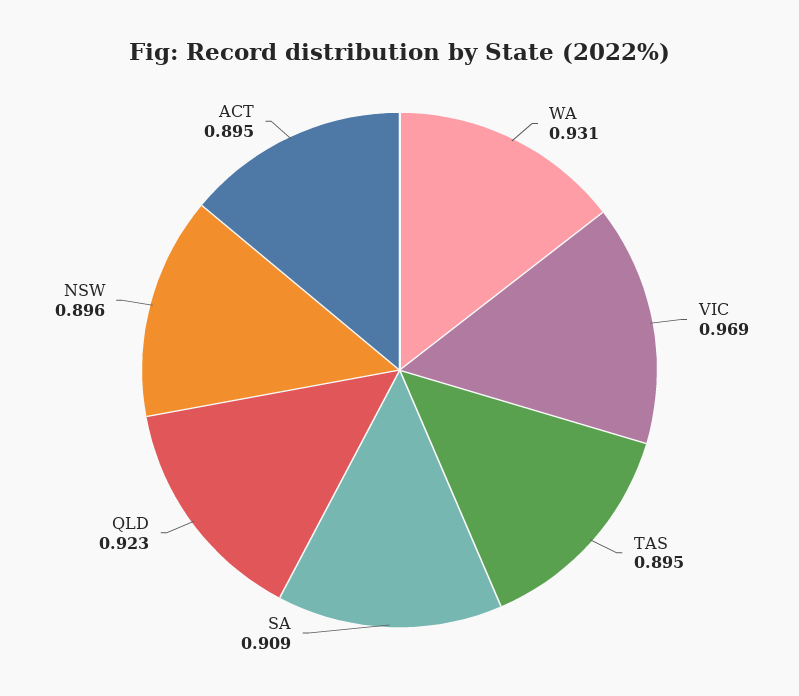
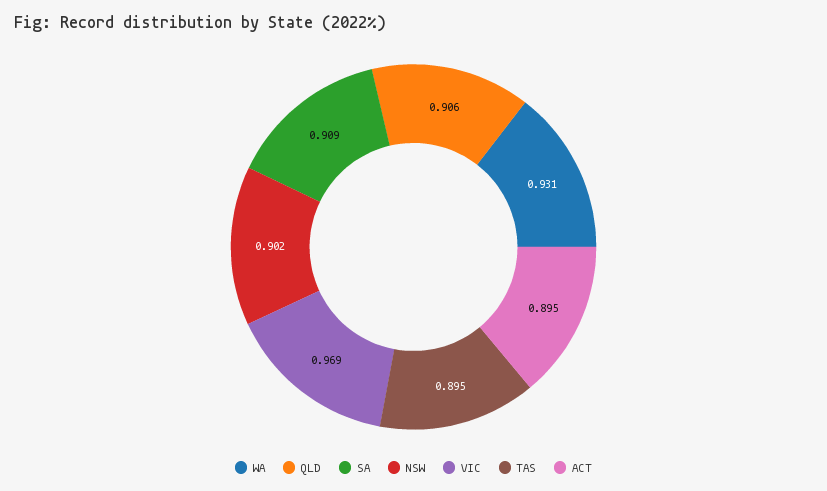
QLD: 0.923 -> 0.906
NSW: 0.896 -> 0.902

